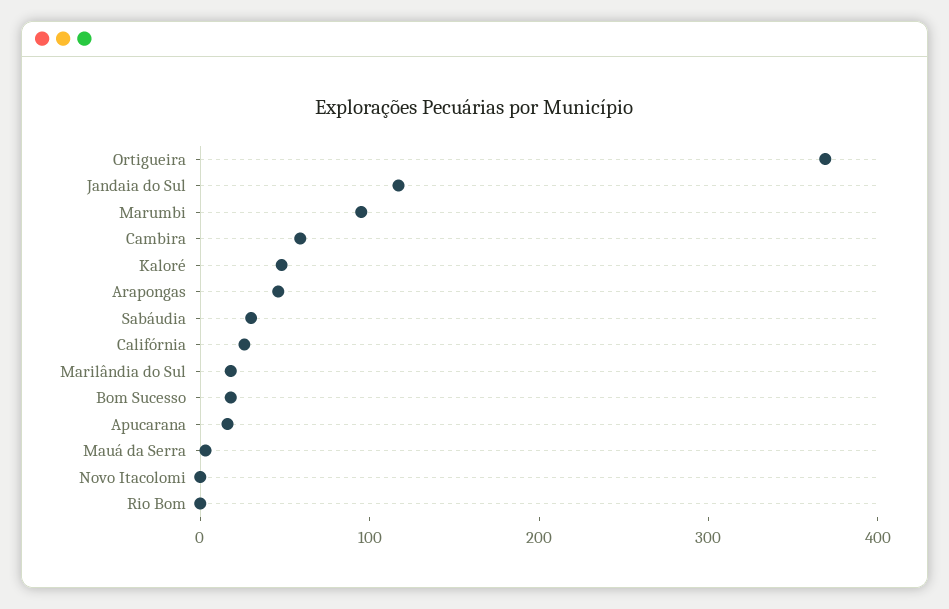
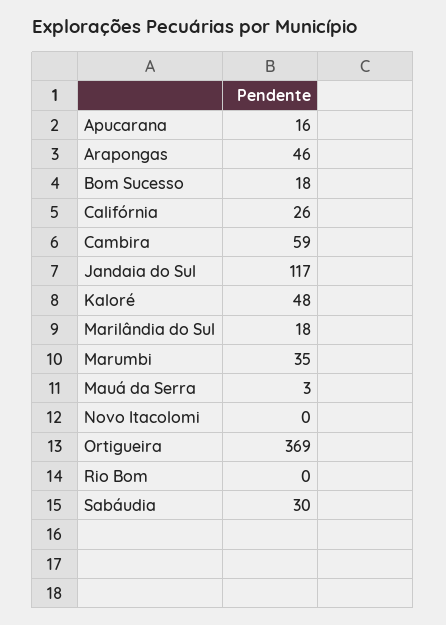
Marumbi: 100 -> 35

